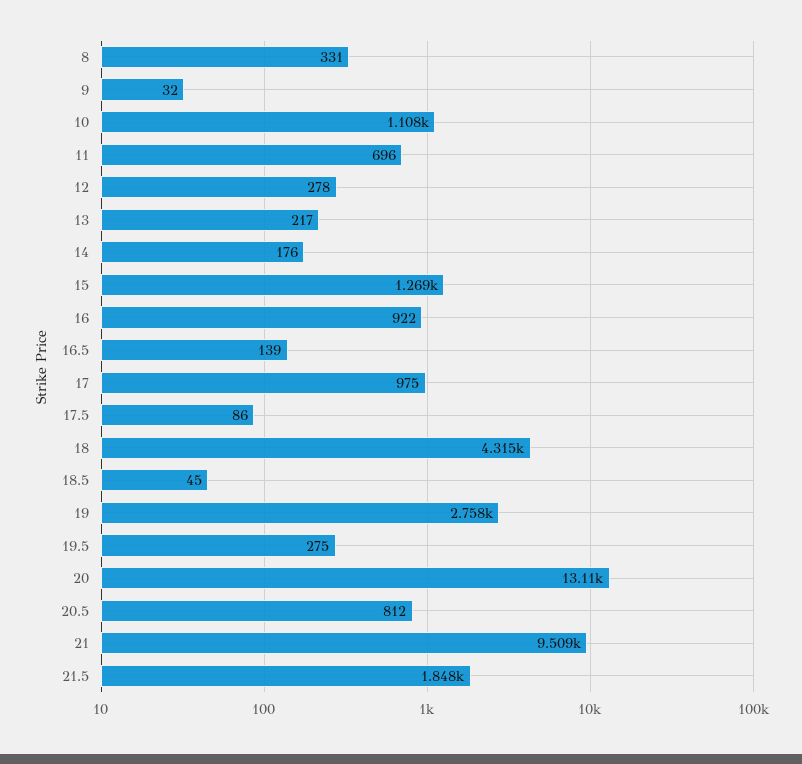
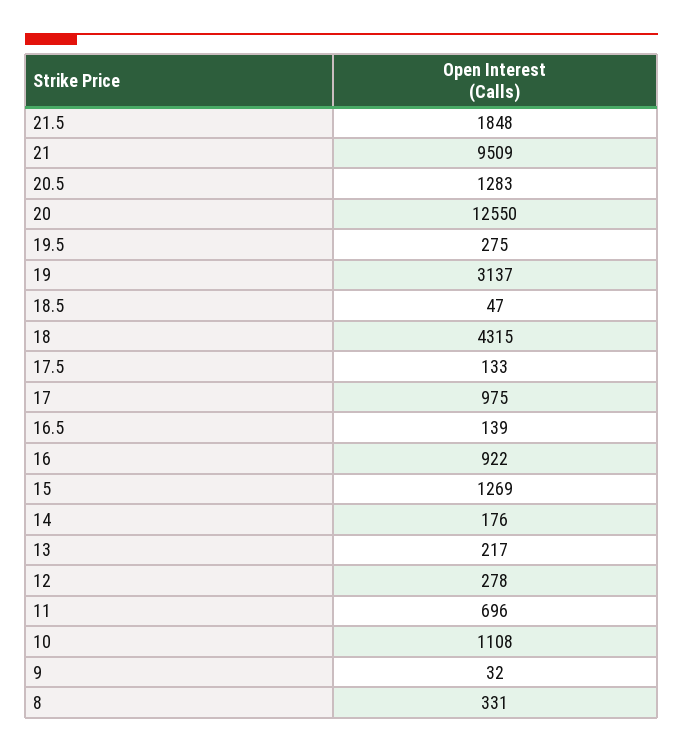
17.5: 86 -> 133
18.5: 45 -> 47
19: 2758 -> 3137
20: 13110 -> 12550
20.5: 812 -> 1283

